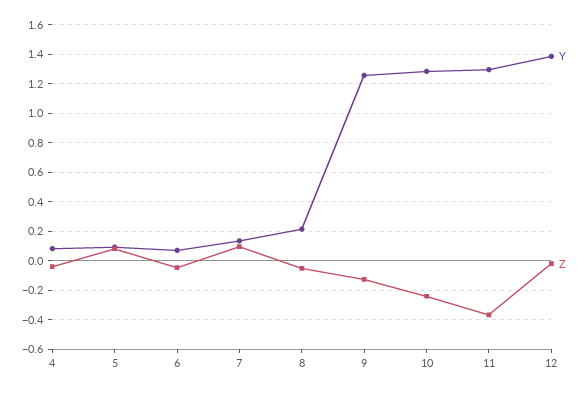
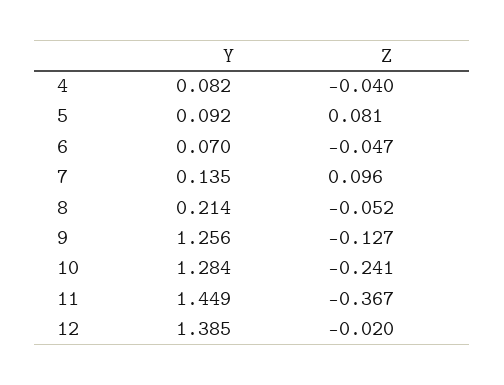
Y, 11: 1.3 -> 1.449

